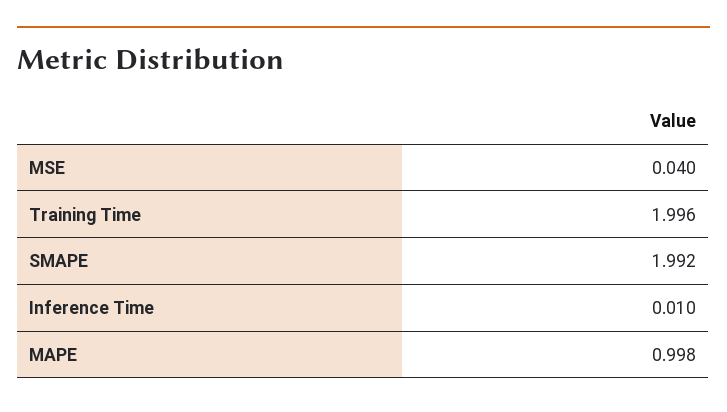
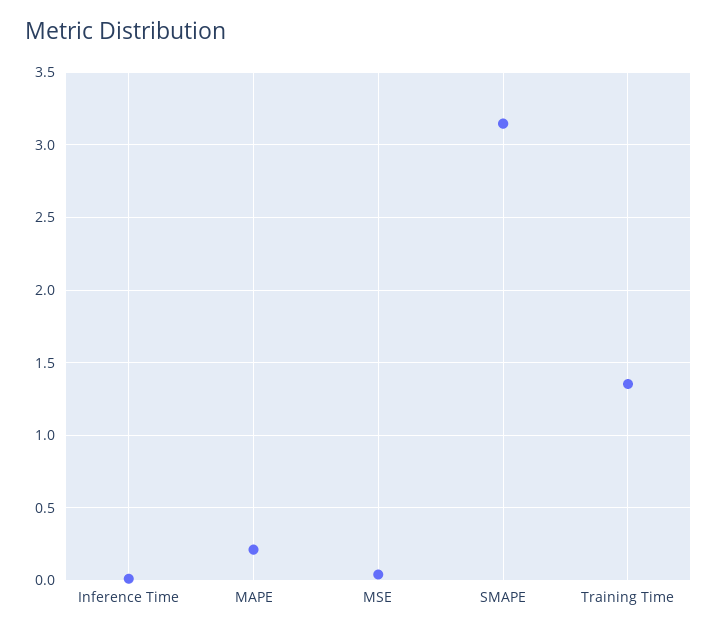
Training Time: 1.996 -> 1.35
SMAPE: 1.992 -> 3.15
MAPE: 0.998 -> 0.2

